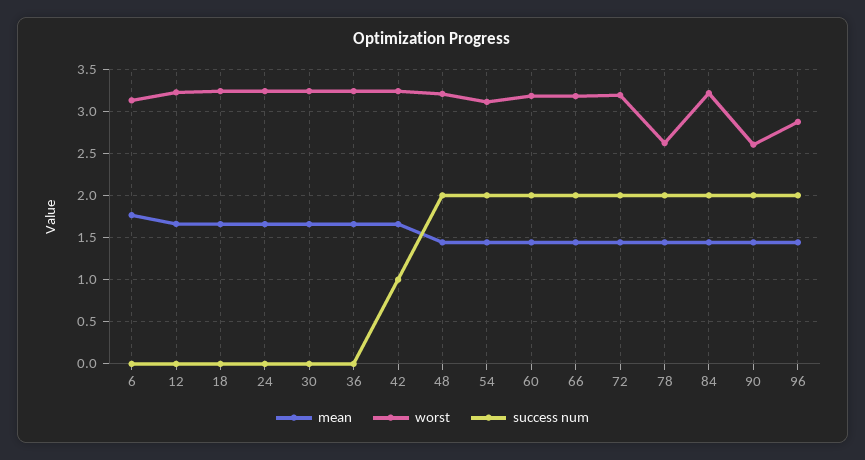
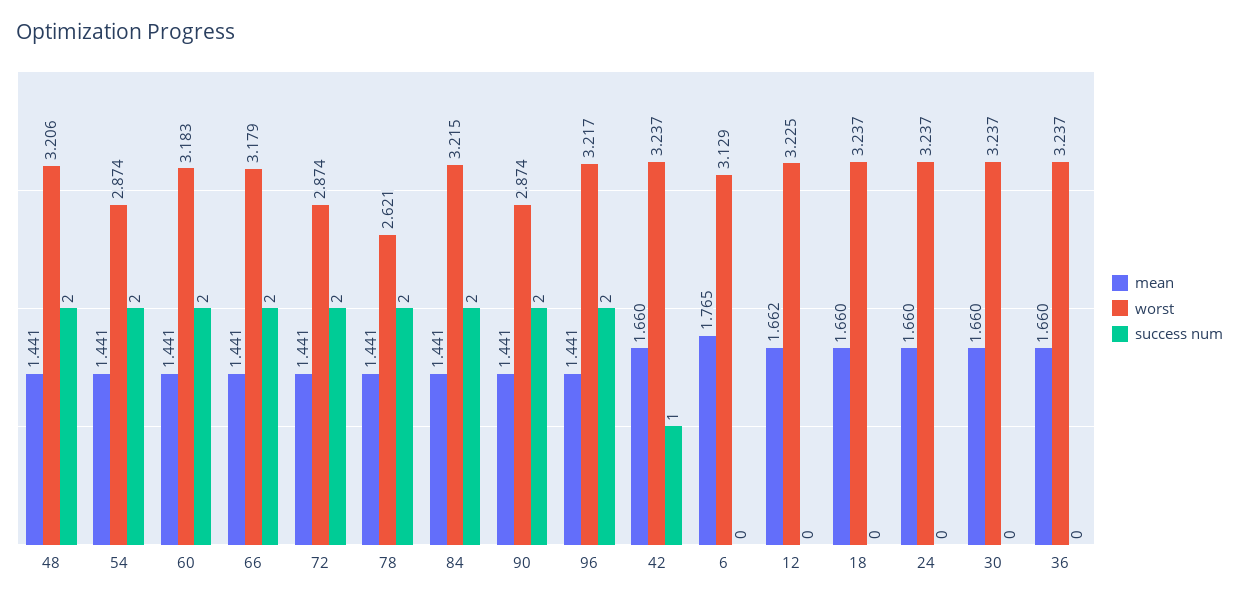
worst, 54: 3.1 -> 2.874
worst, 72: 3.2 -> 2.874
worst, 90: 2.6 -> 2.874
worst, 96: 2.9 -> 3.217

